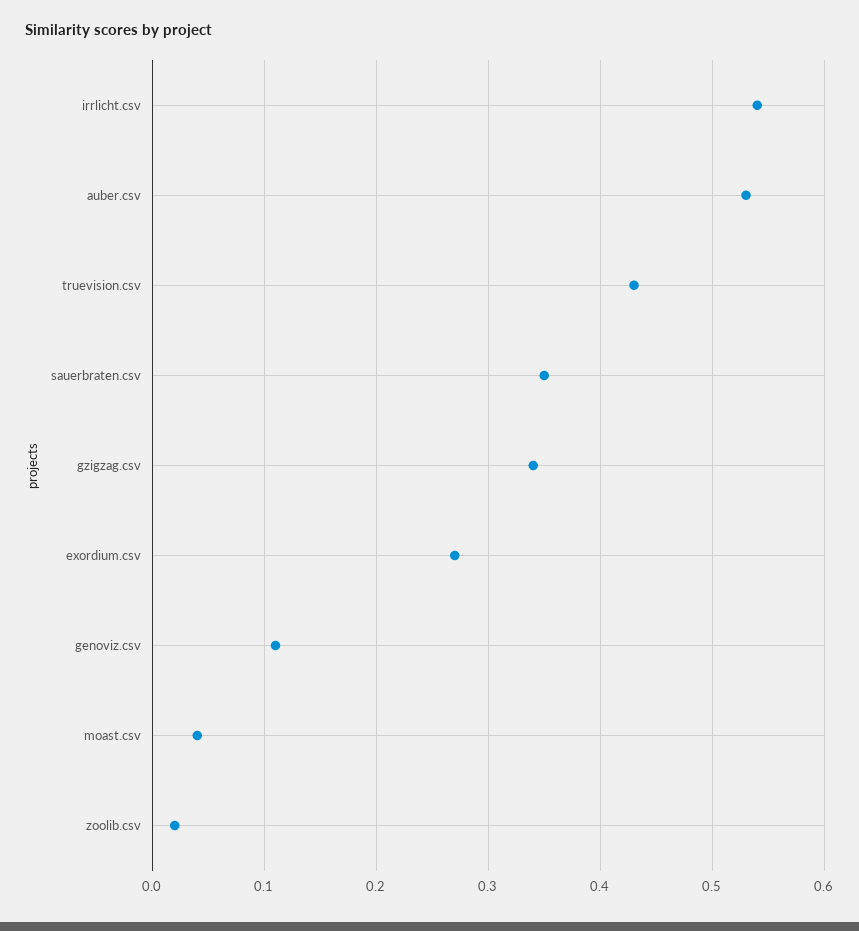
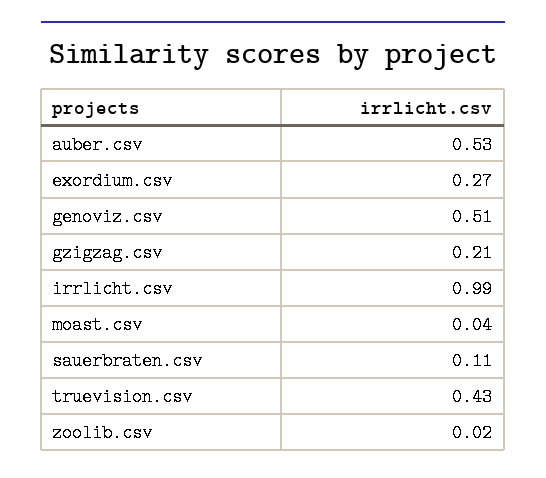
irrlicht.csv: 0.54 -> 0.99
sauerbraten.csv: 0.35 -> 0.11
gzigzag.csv: 0.34 -> 0.21
genoviz.csv: 0.11 -> 0.51

